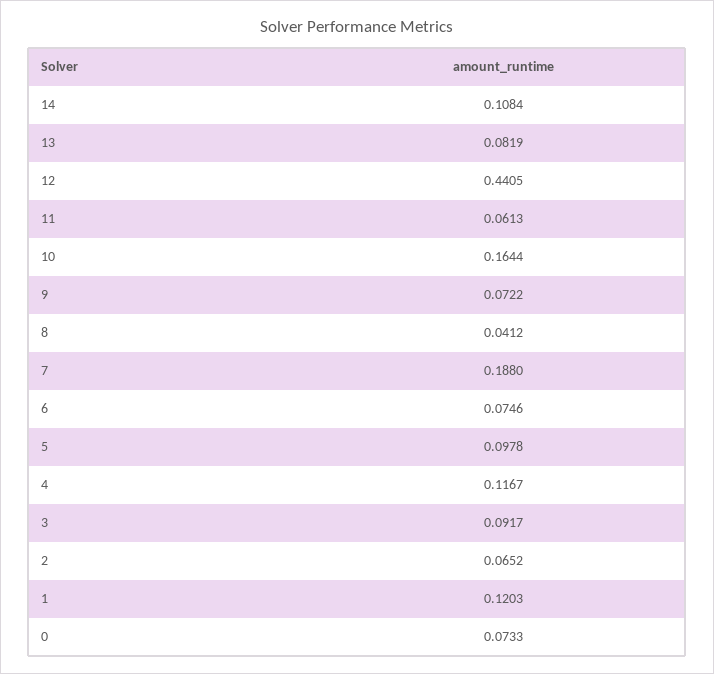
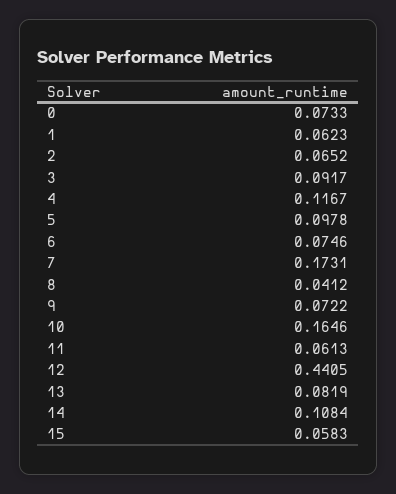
10: 0.1644 -> 0.1646
7: 0.188 -> 0.1731
1: 0.1203 -> 0.0623
15: none -> 0.0583

